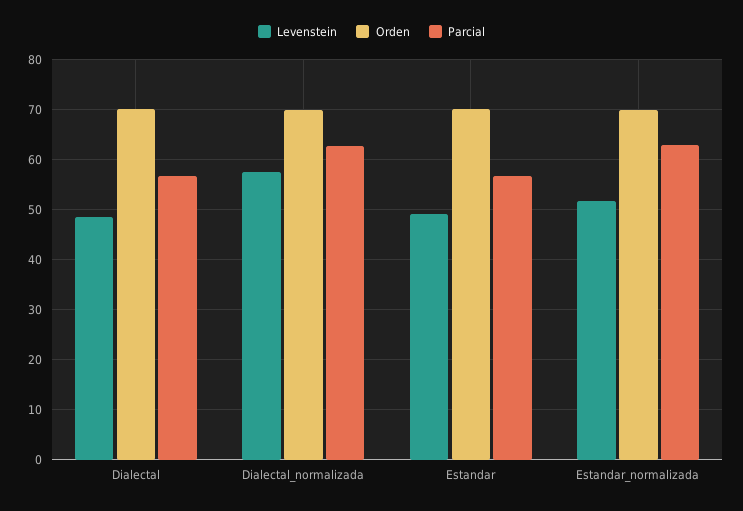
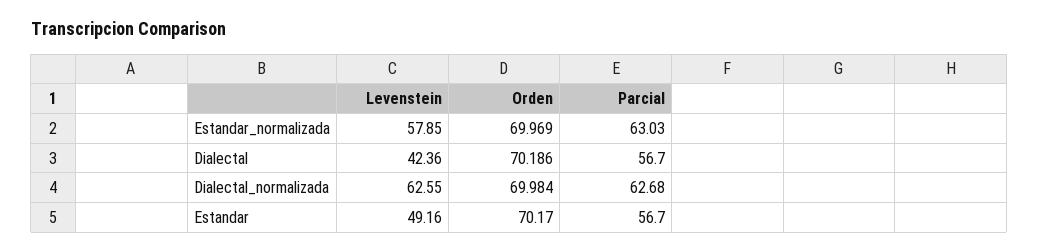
Levenstein, Dialectal: 48 -> 42.36
Levenstein, Dialectal_normalizada: 58 -> 62.55
Levenstein, Estandar_normalizada: 52 -> 57.85

